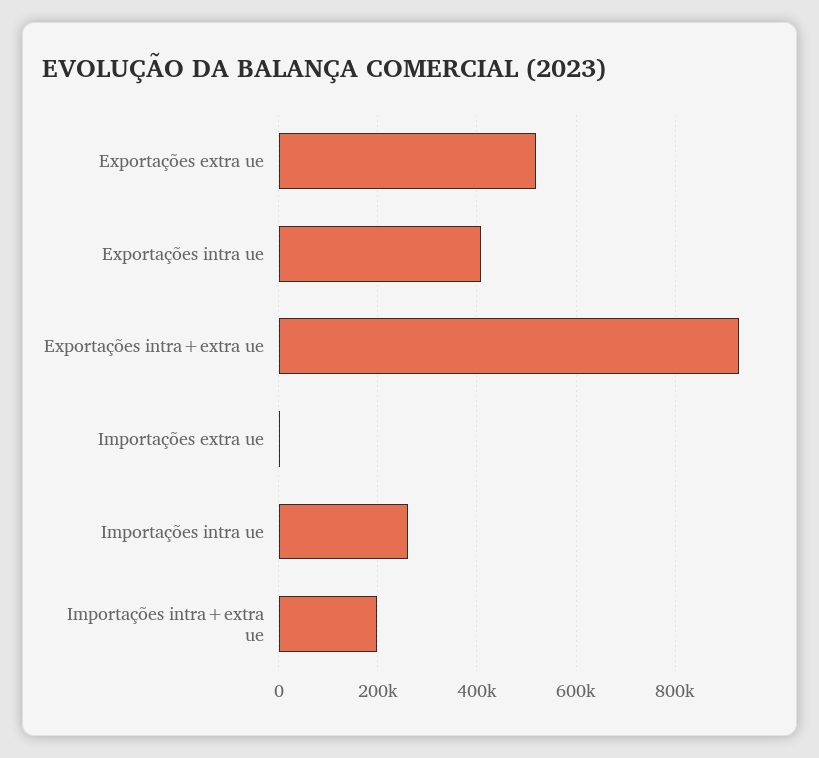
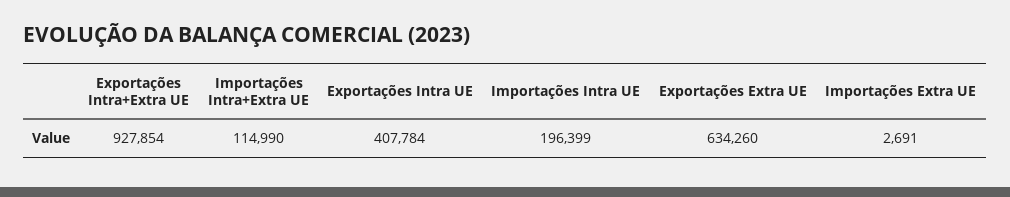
Exportações extra ue: 520000 -> 634260
Importações intra ue: 260000 -> 196399
Importações intra+extra ue: 200000 -> 114990

